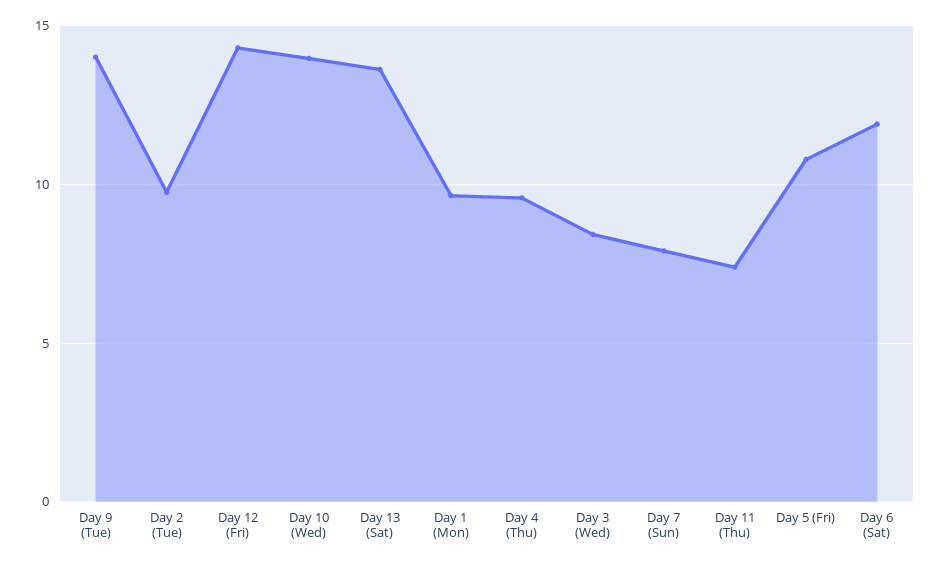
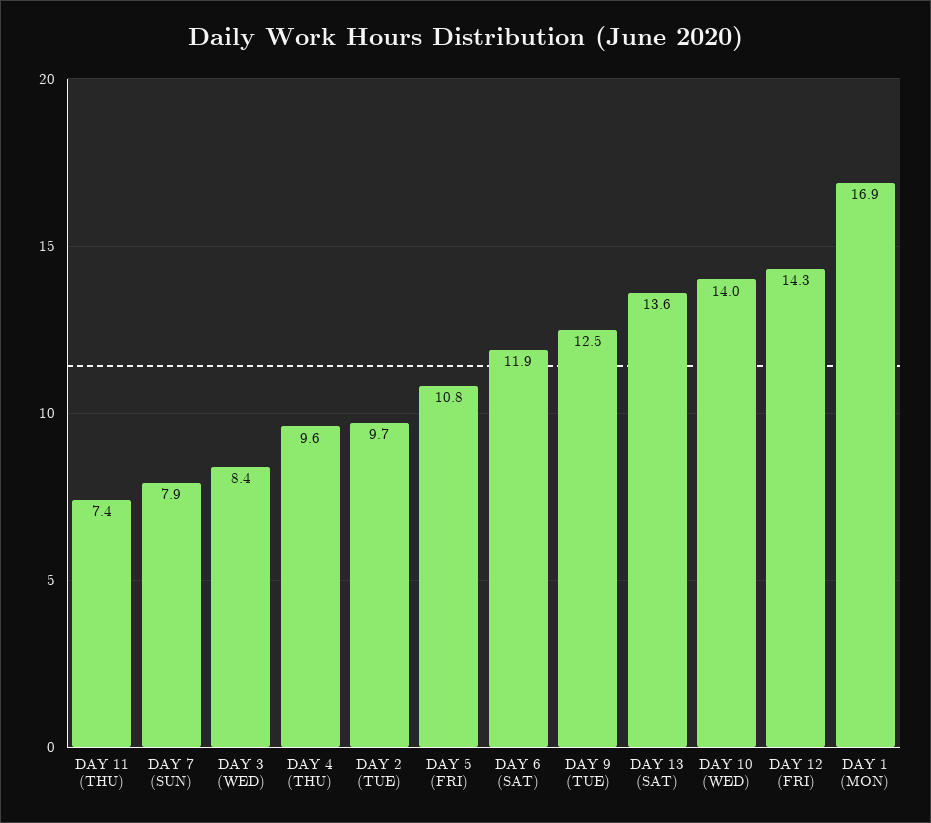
Day 9 (Tue): 14 -> 12.5
Day 1 (Mon): 9.5 -> 16.9

